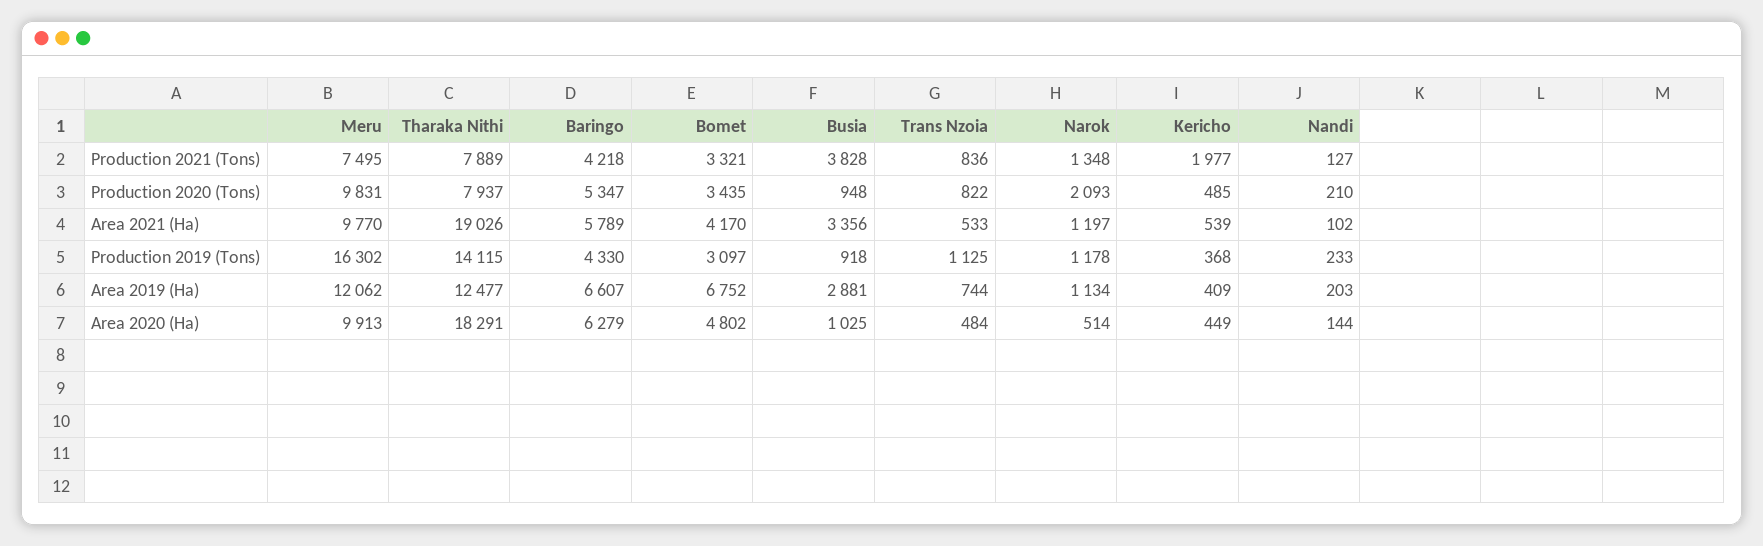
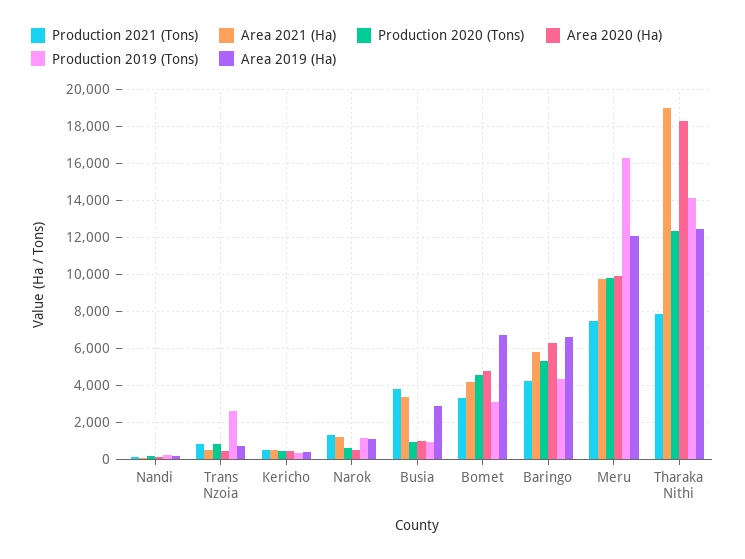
Production 2021 (Tons), Kericho: 1977 -> 500
Production 2020 (Tons), Tharaka Nithi: 7937 -> 12500
Production 2020 (Tons), Bomet: 3435 -> 4500
Production 2020 (Tons), Narok: 2093 -> 500
Production 2019 (Tons), Trans Nzoia: 1125 -> 2500

